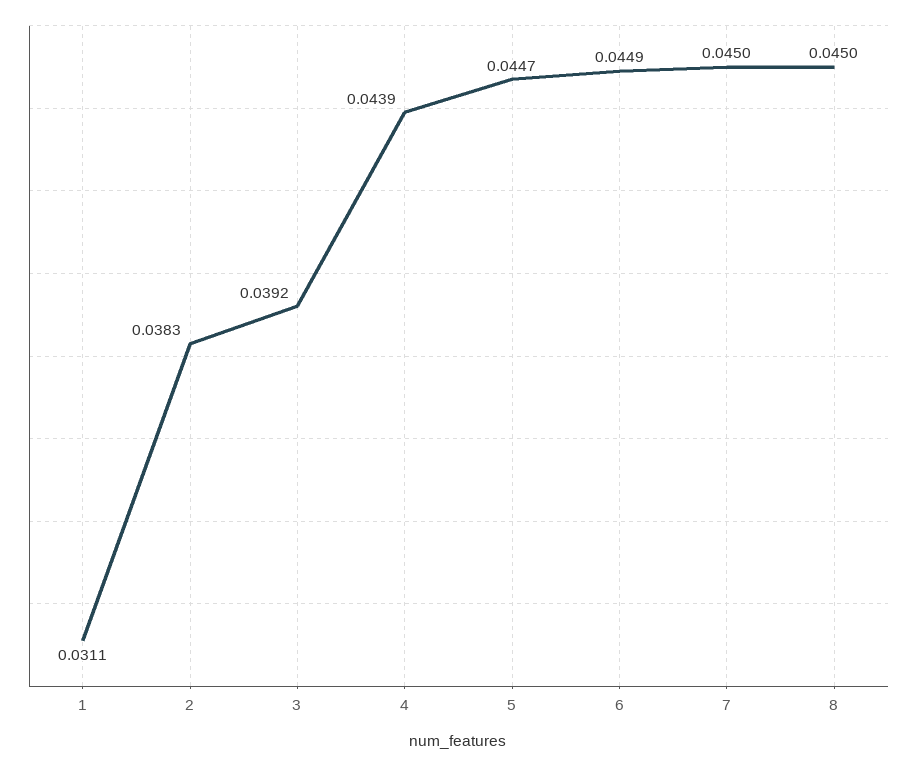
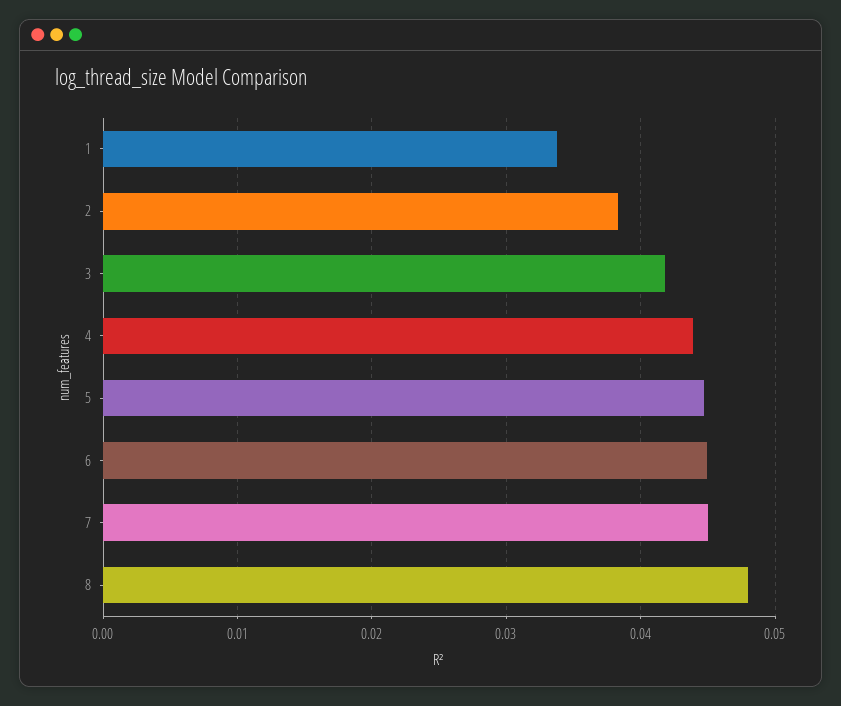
1: 0.0311 -> 0.034
3: 0.0392 -> 0.042
8: 0.045 -> 0.048

